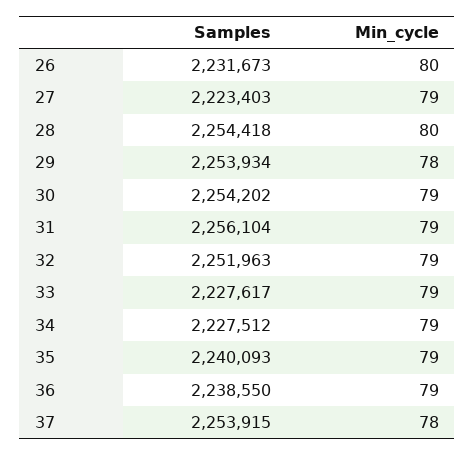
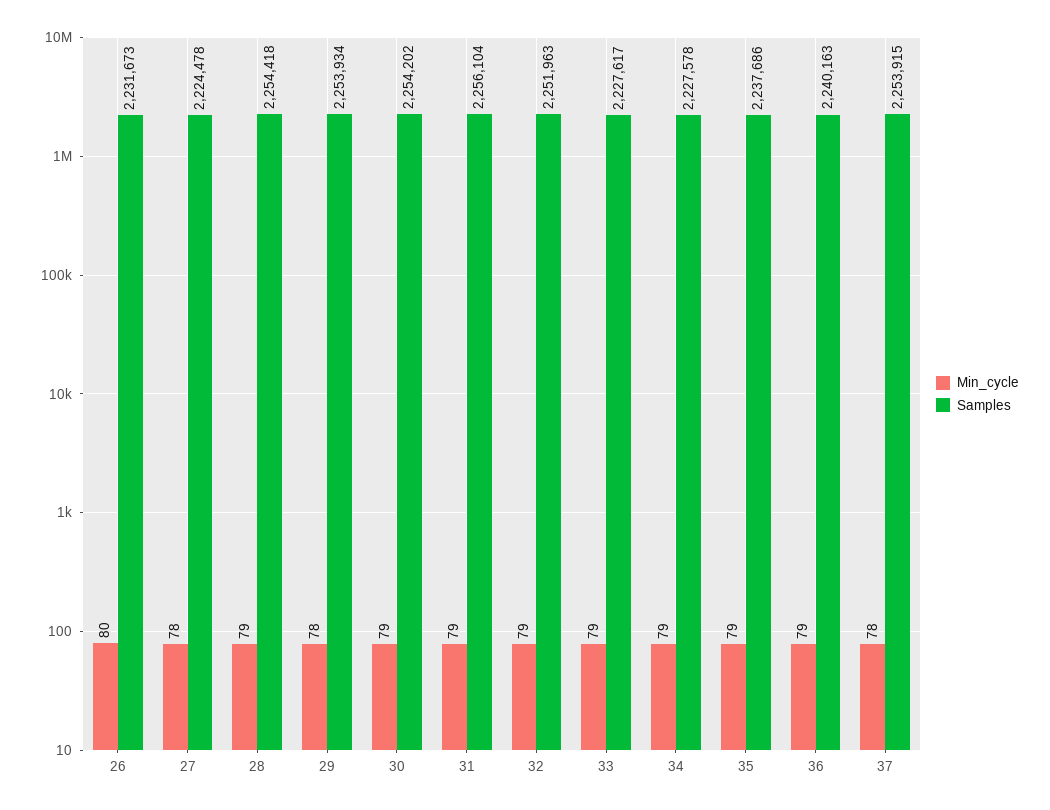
Samples, 27: 2223403 -> 2224478
Min_cycle, 27: 79 -> 78
Min_cycle, 28: 80 -> 79
Samples, 34: 2227512 -> 2227578
Samples, 35: 2240093 -> 2237686
Samples, 36: 2238550 -> 2240163

